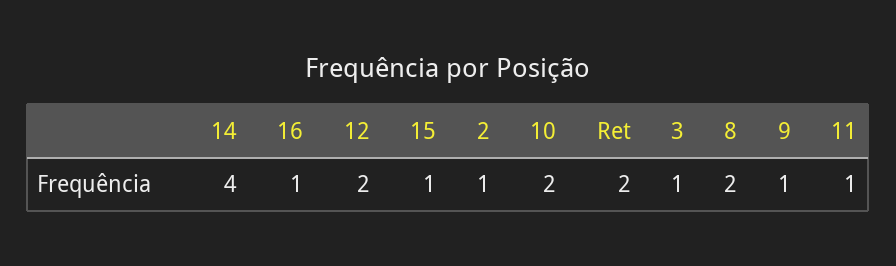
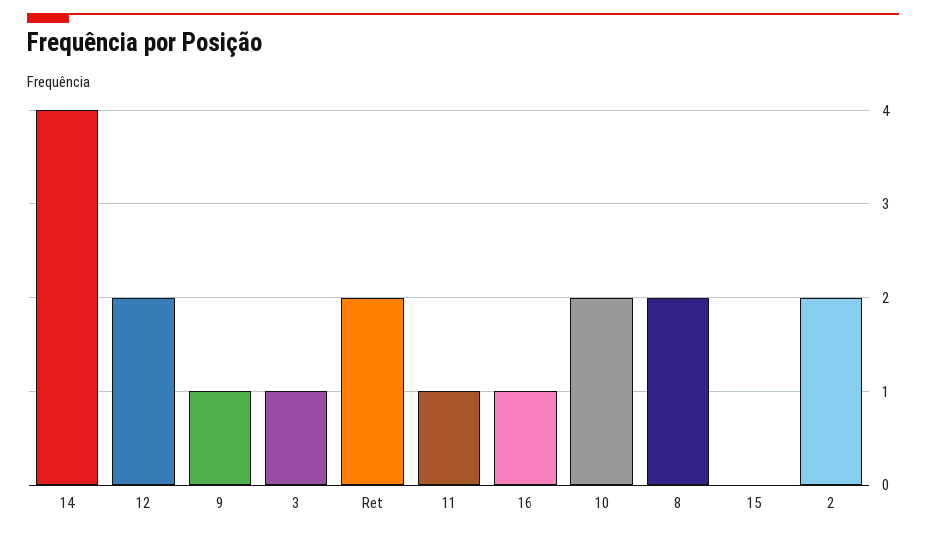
15: 1 -> 0
2: 1 -> 2

